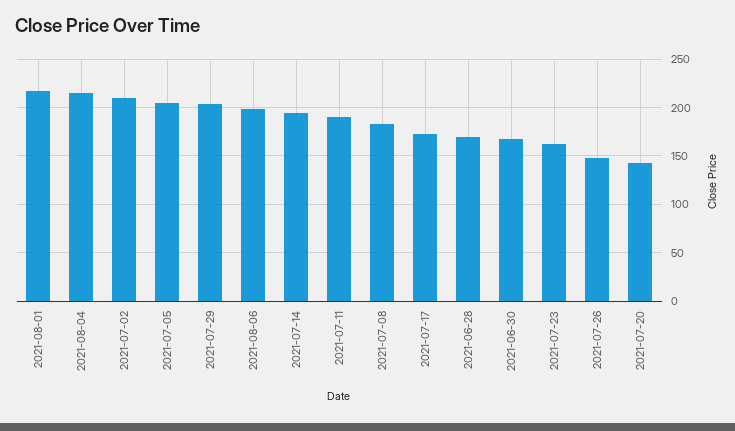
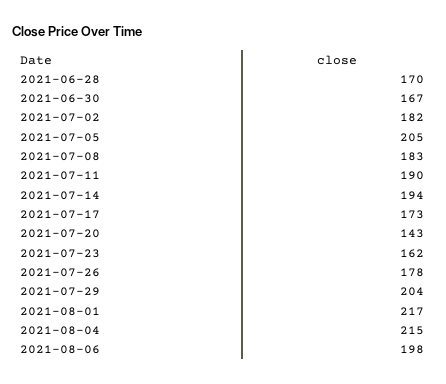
2021-07-02: 210 -> 182
2021-07-26: 150 -> 178

